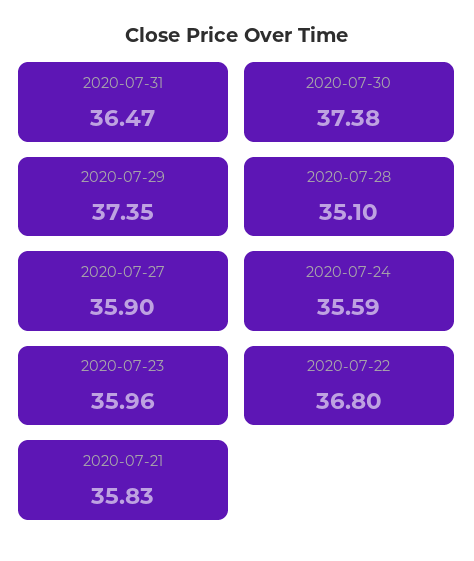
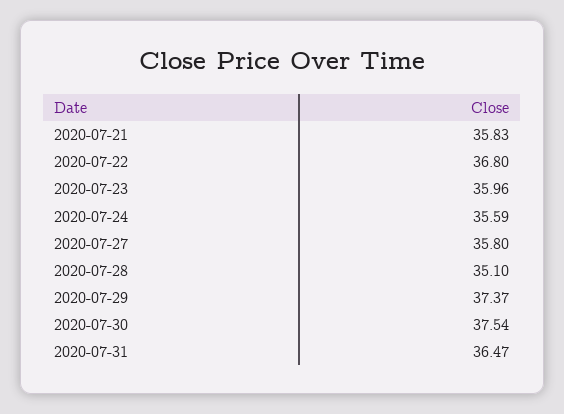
2020-07-30: 37.38 -> 37.54
2020-07-29: 37.35 -> 37.37
2020-07-27: 35.9 -> 35.8

